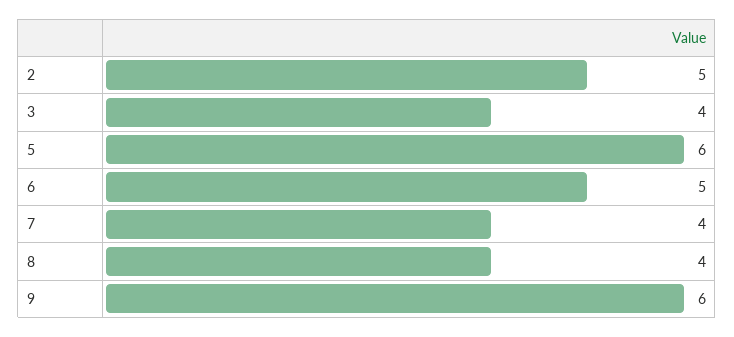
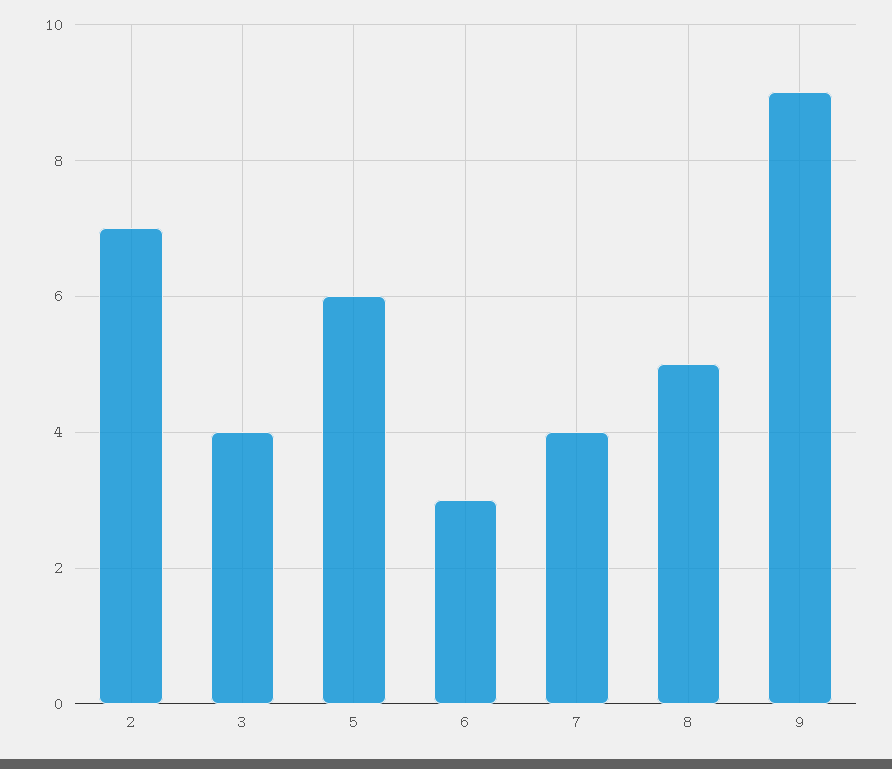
2: 5 -> 7
6: 5 -> 3
8: 4 -> 5
9: 6 -> 9

